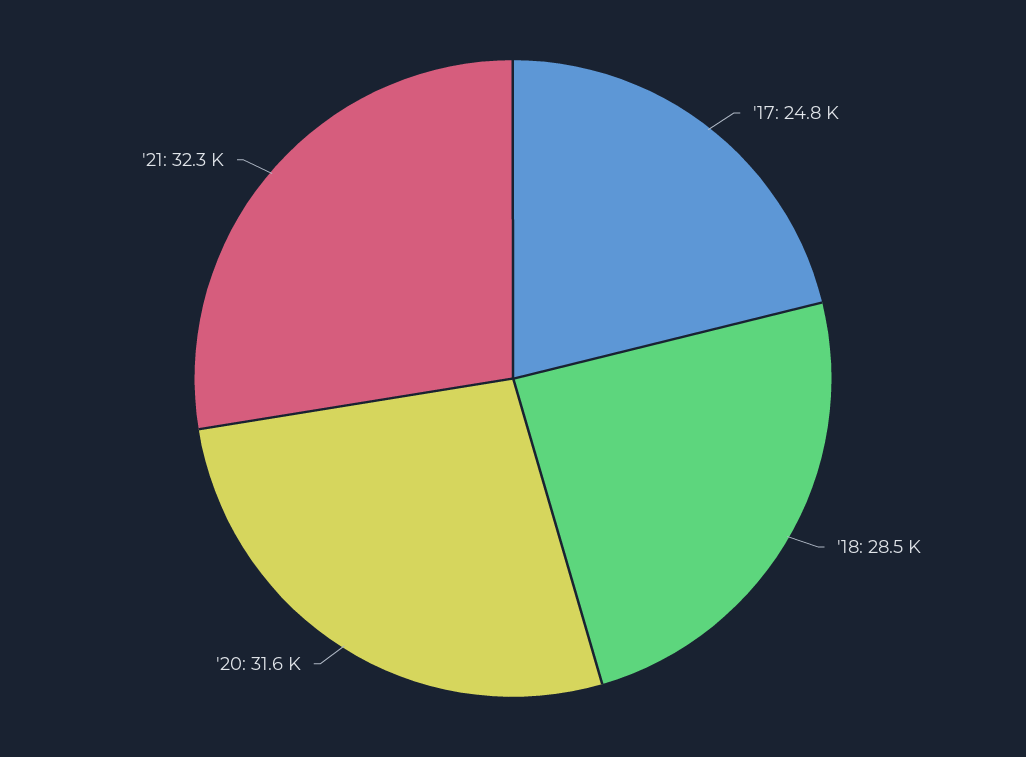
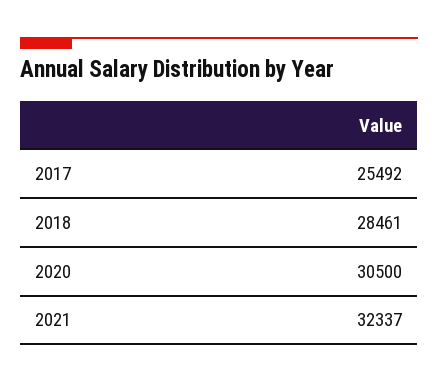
'17: 24800 -> 25492
'20: 31600 -> 30500

